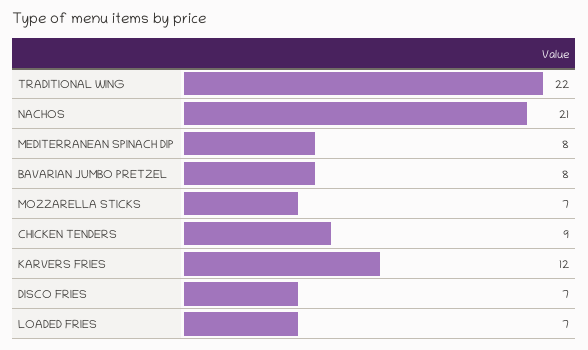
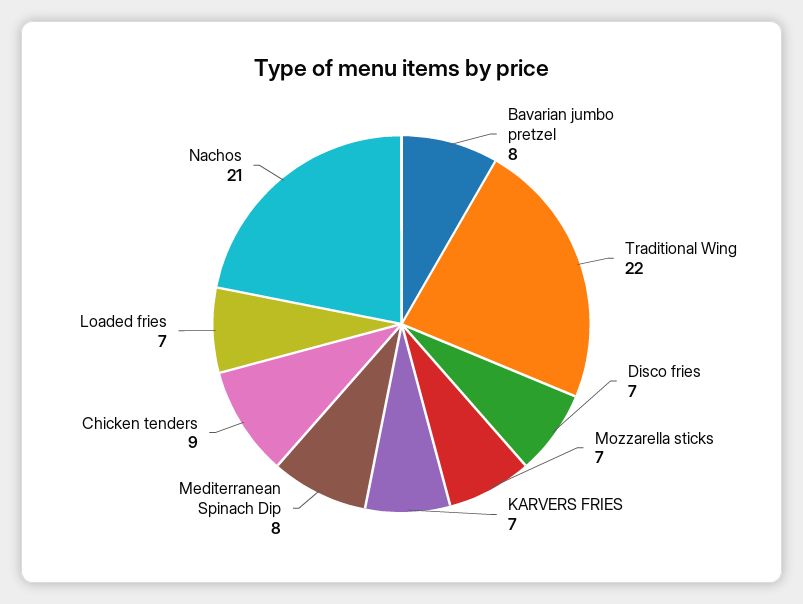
KARVERS FRIES: 12 -> 7

